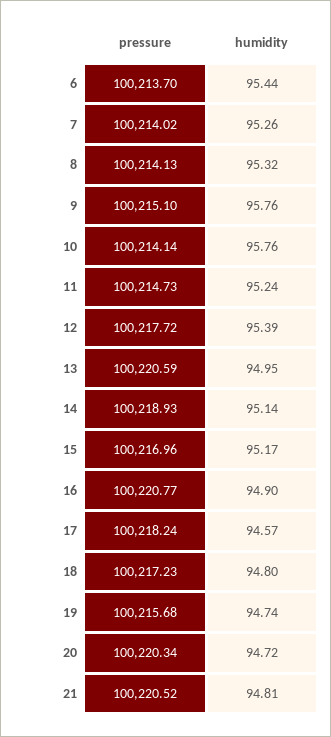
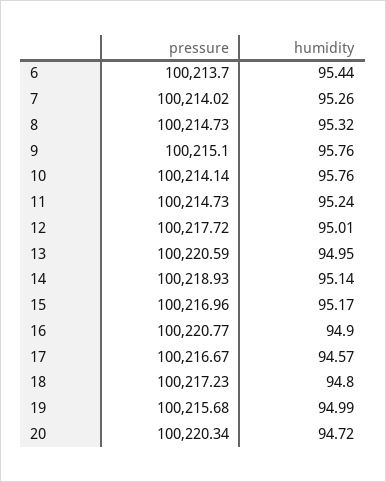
pressure, 8: 100214.13 -> 100214.73
humidity, 12: 95.39 -> 95.01
pressure, 17: 100218.24 -> 100216.67
humidity, 19: 94.74 -> 94.99
pressure, 21: 100220.52 -> none
humidity, 21: 94.81 -> none

